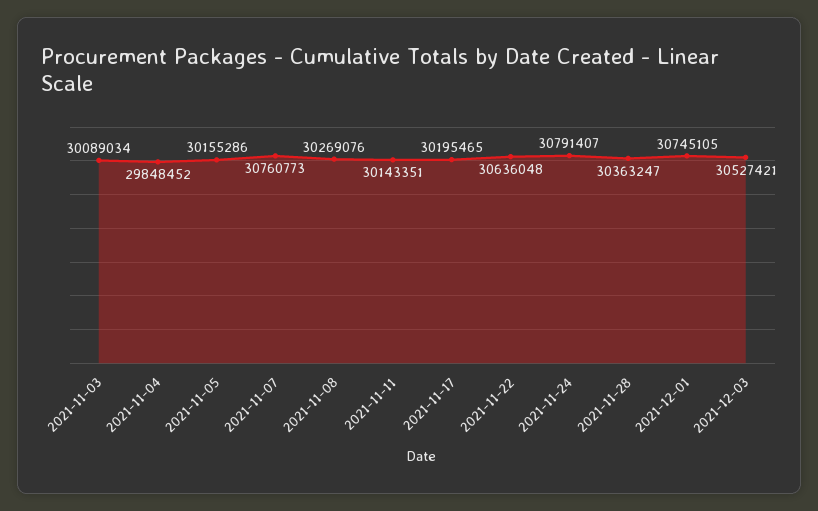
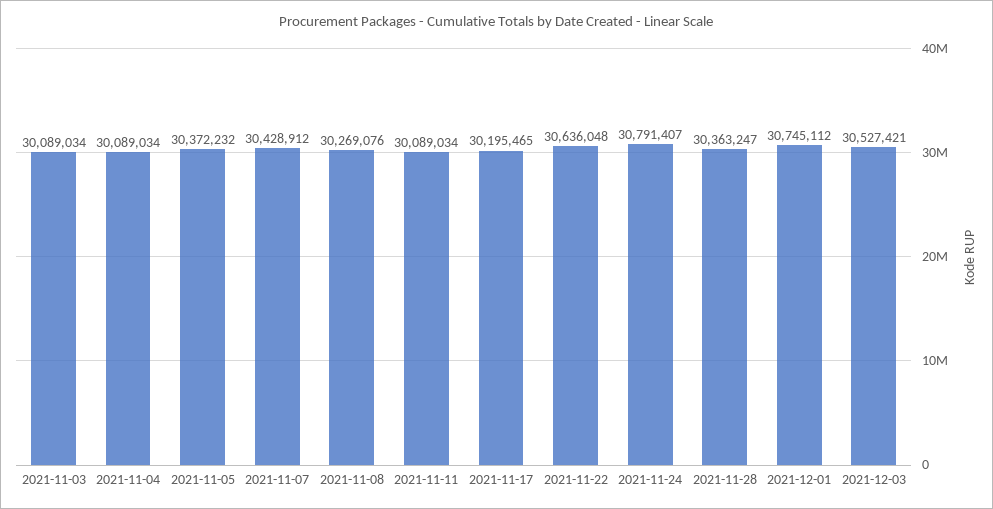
2021-11-04: 29848452 -> 30089034
2021-11-05: 30155286 -> 30372232
2021-11-07: 30760773 -> 30428912
2021-11-11: 30143351 -> 30089034
2021-12-01: 30745105 -> 30745112

